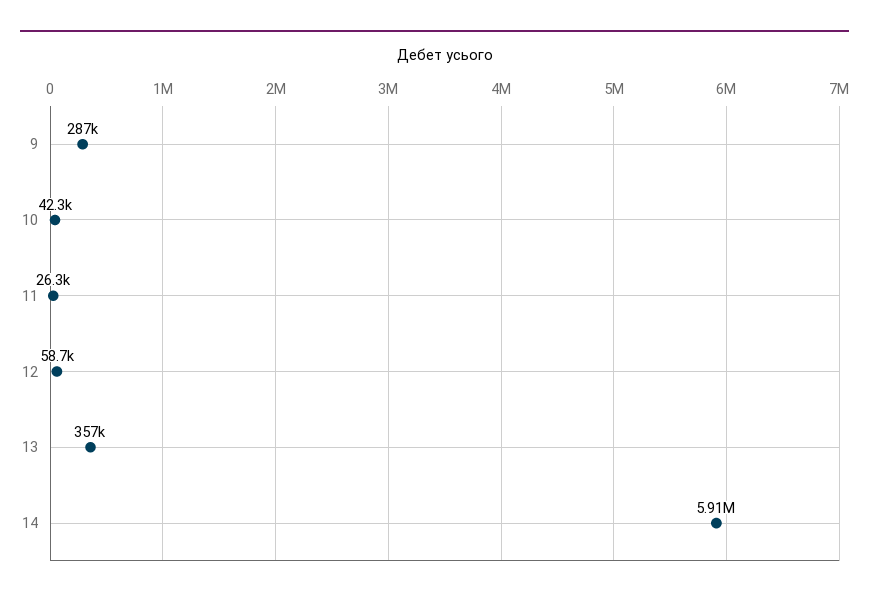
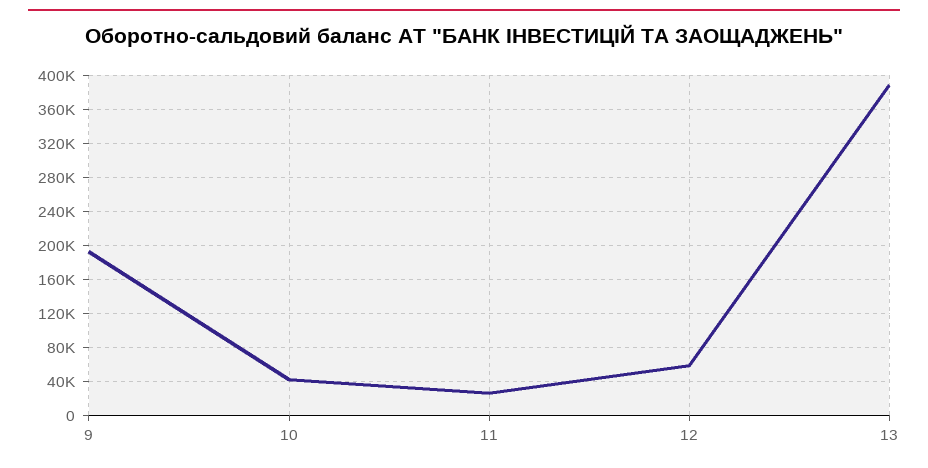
9: 287000 -> 190000
13: 357000 -> 390000
14: 5910000 -> none

